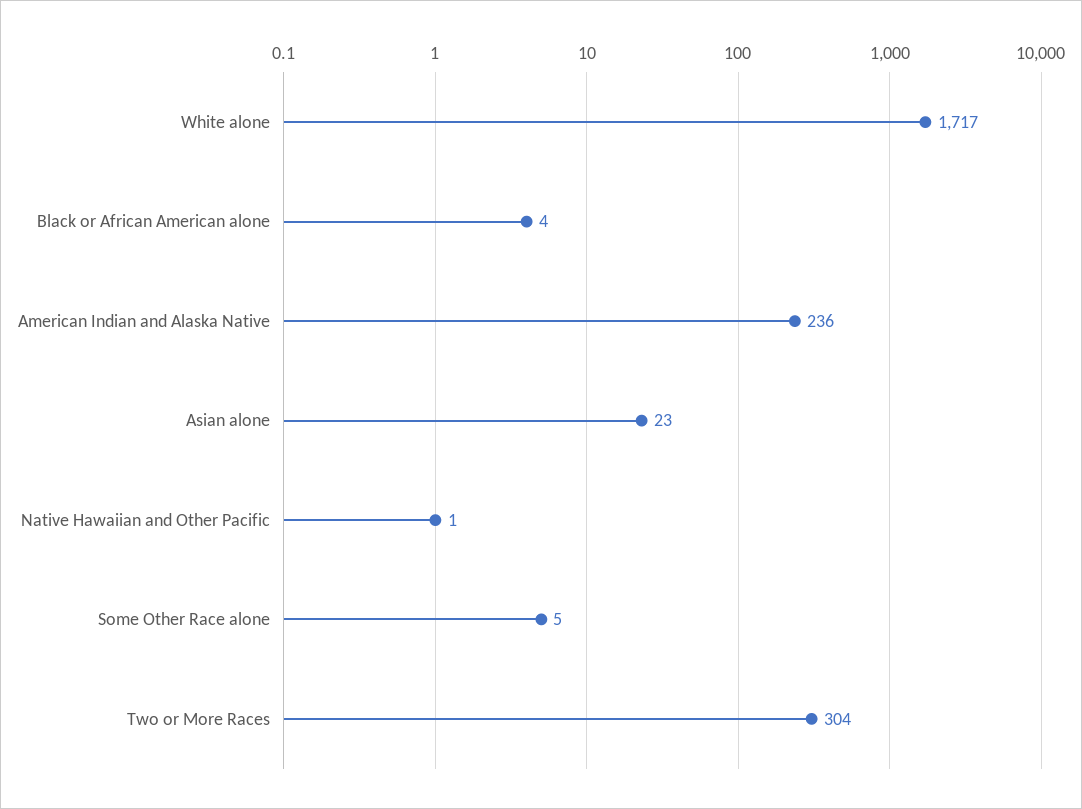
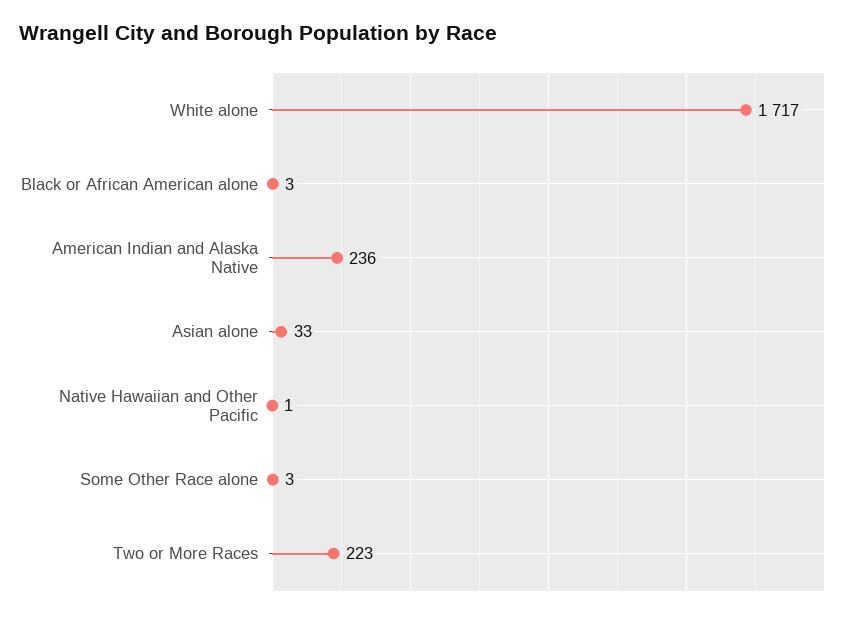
Black or African American alone: 4 -> 3
Asian alone: 23 -> 33
Some Other Race alone: 5 -> 3
Two or More Races: 304 -> 223

